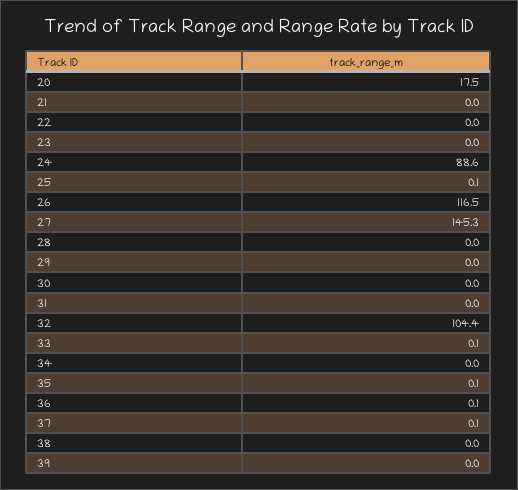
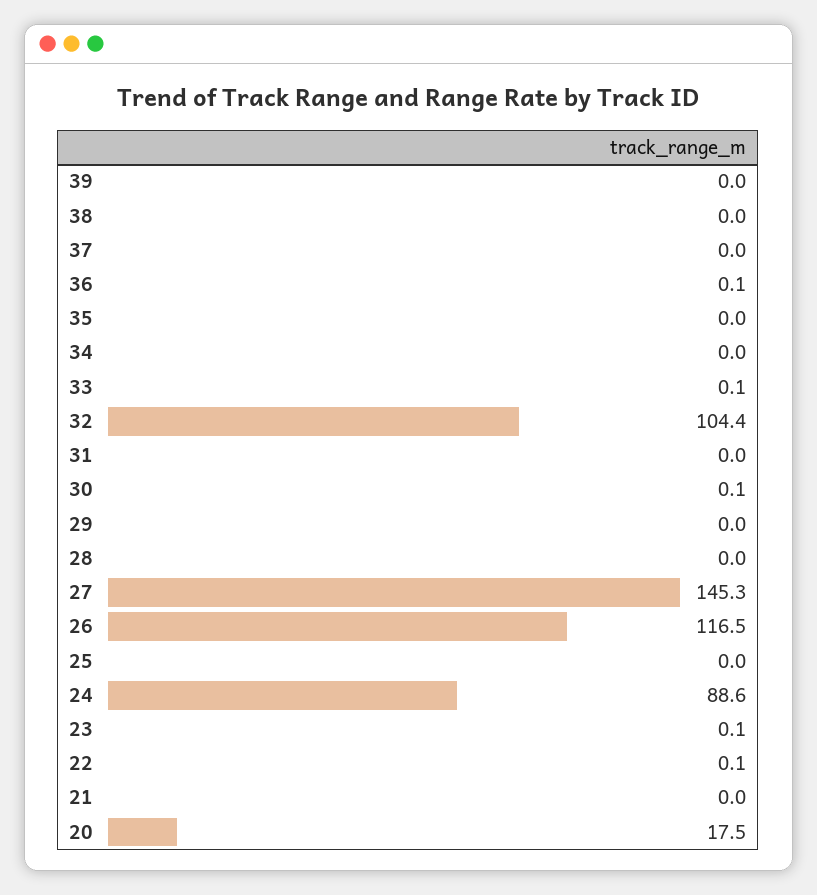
22: 0 -> 0.1
23: 0 -> 0.1
25: 0.1 -> 0
30: 0 -> 0.1
35: 0.1 -> 0
37: 0.1 -> 0

